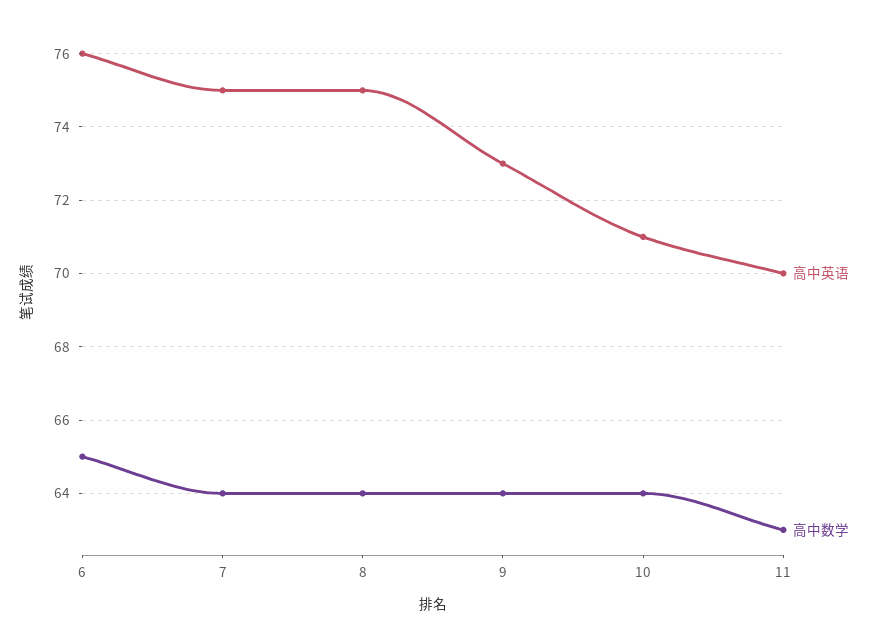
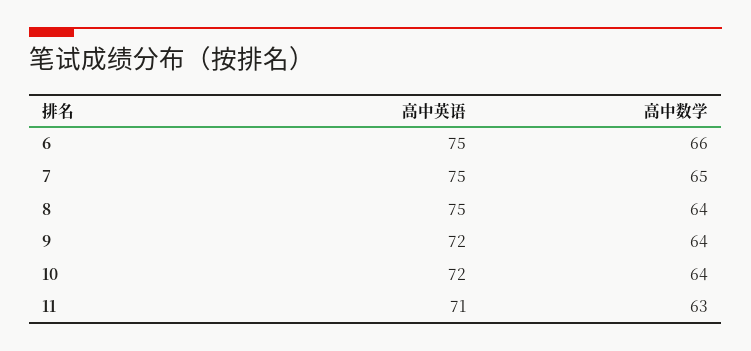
高中英语, 6: 76 -> 75
高中数学, 6: 65 -> 66
高中数学, 7: 64 -> 65
高中英语, 9: 73 -> 72
高中英语, 10: 71 -> 72
高中英语, 11: 70 -> 71

